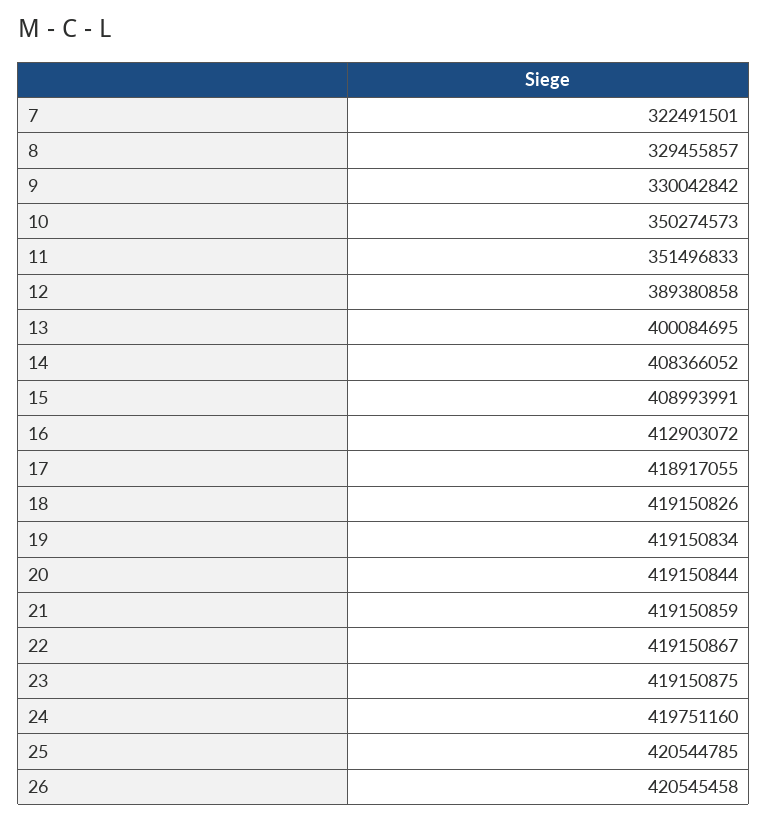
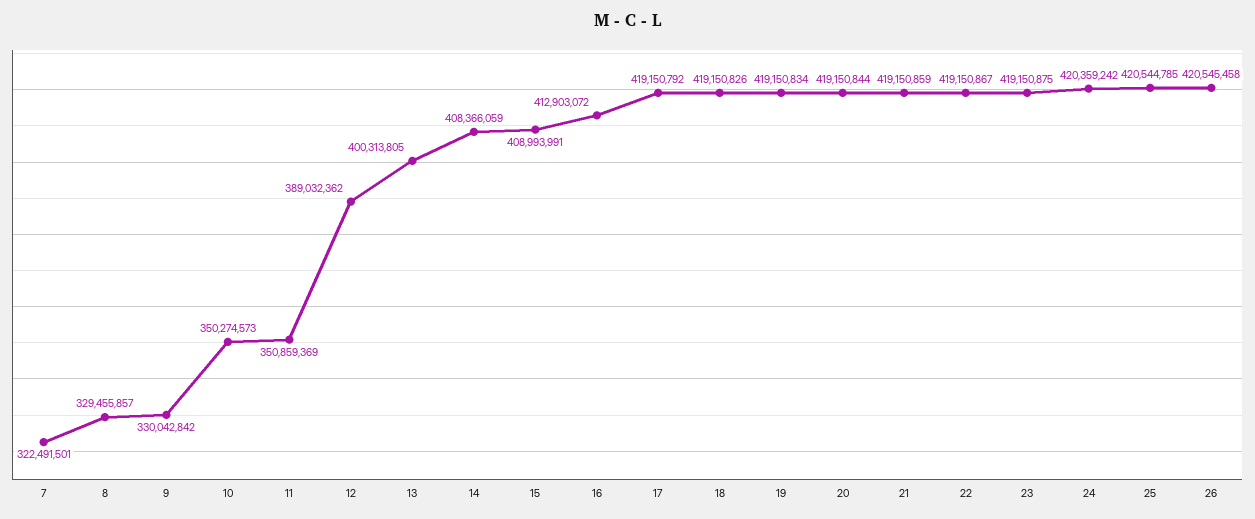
11: 351496833 -> 350859369
12: 389380858 -> 389032362
13: 400084695 -> 400313805
14: 408366052 -> 408366059
17: 418917055 -> 419150792
24: 419751160 -> 420359242

